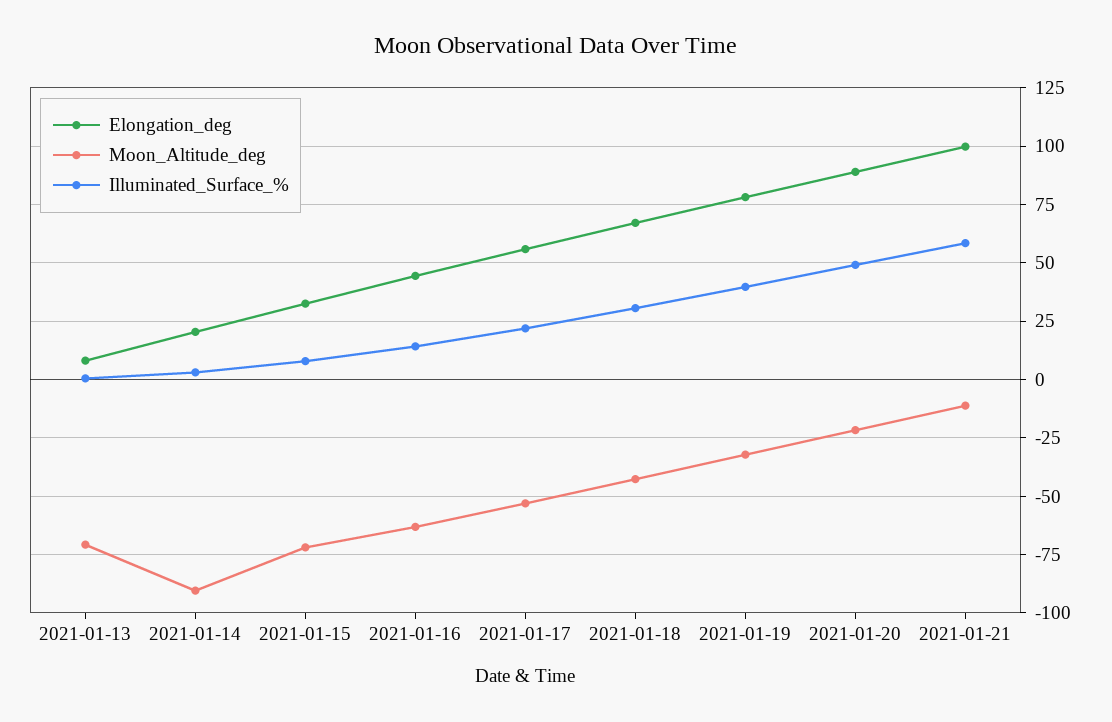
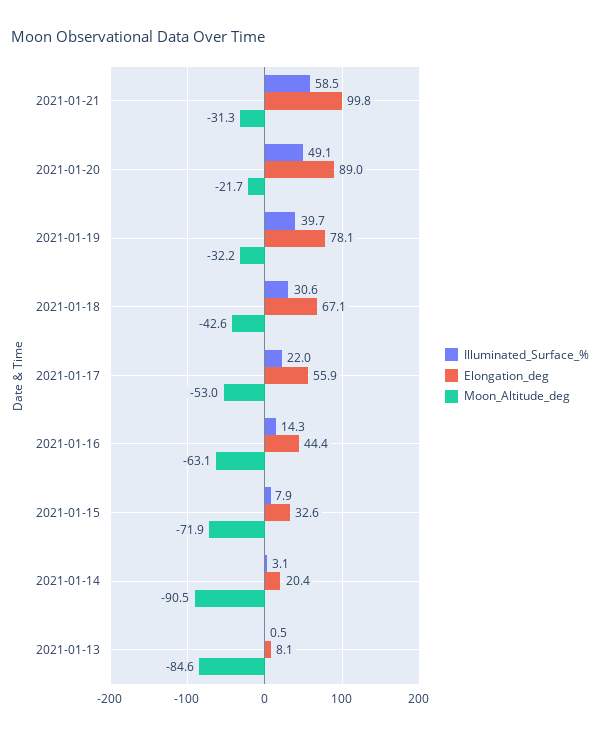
Moon_Altitude_deg, 2021-01-13: -70 -> -84.6
Moon_Altitude_deg, 2021-01-21: -10 -> -31.3

